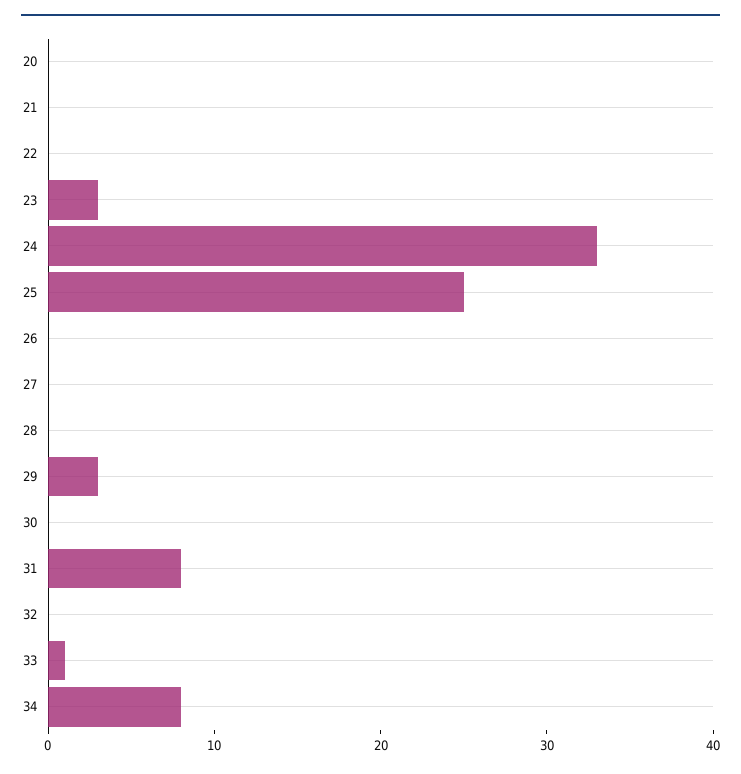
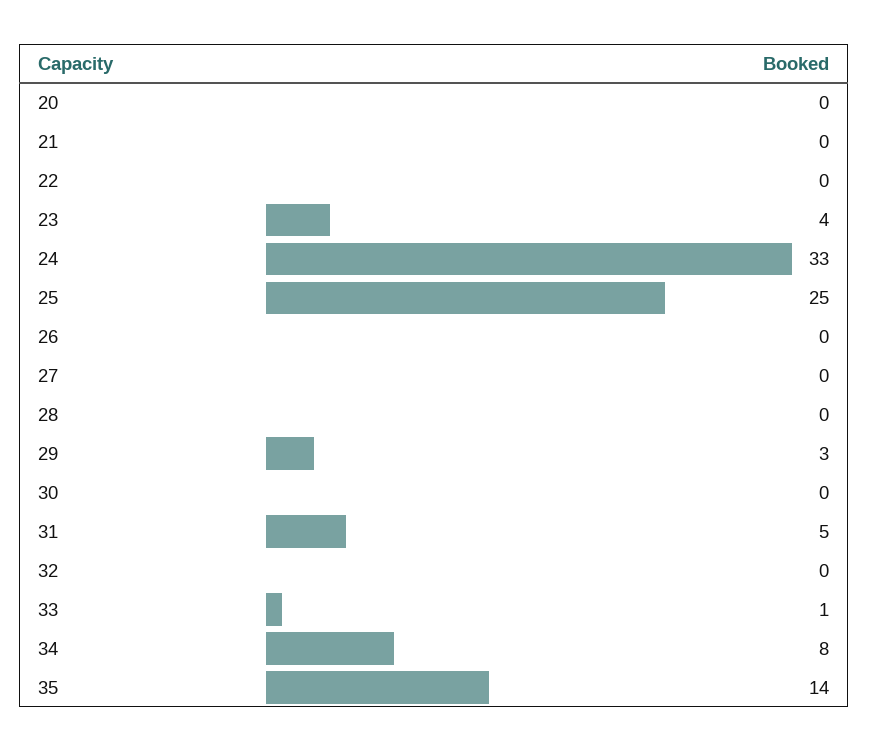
23: 3 -> 4
31: 8 -> 5
35: none -> 14

